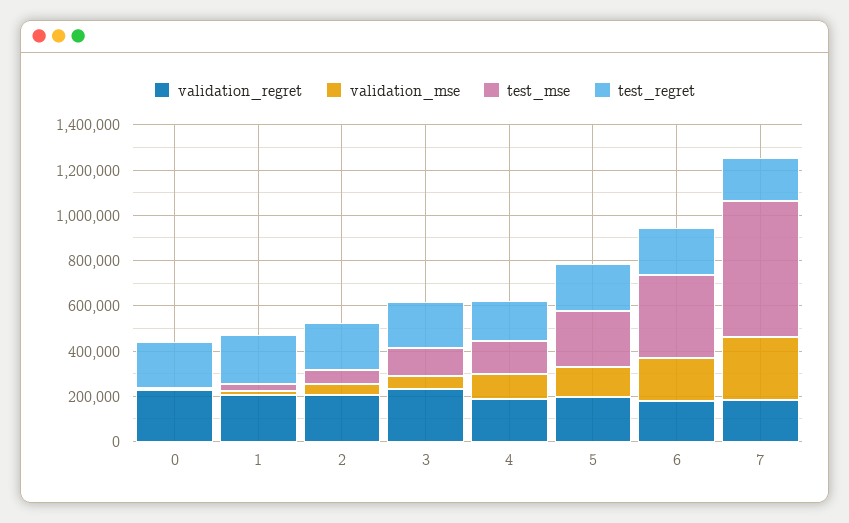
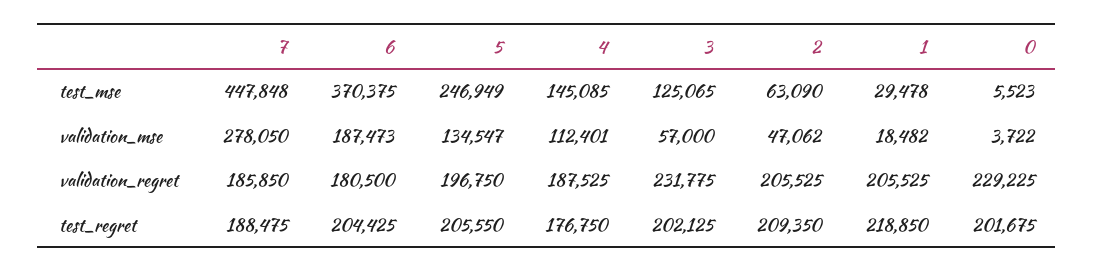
test_mse, 7: 600000 -> 447848

